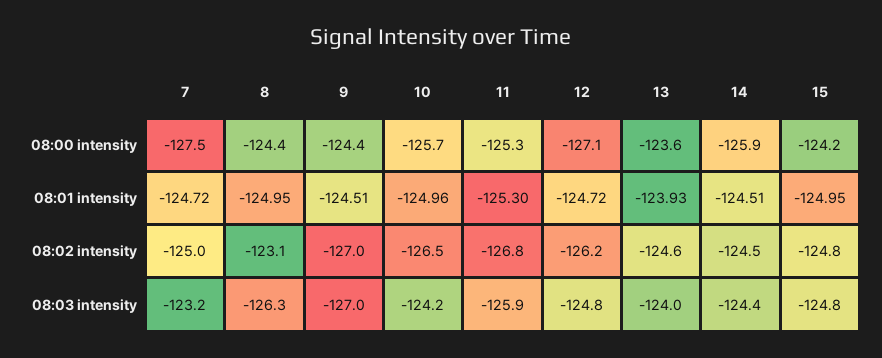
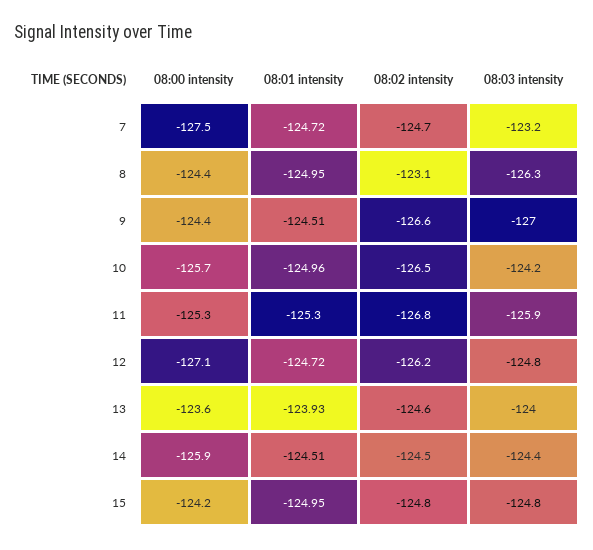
7, 08:02 intensity: -125 -> -124.7
9, 08:02 intensity: -127 -> -126.6

